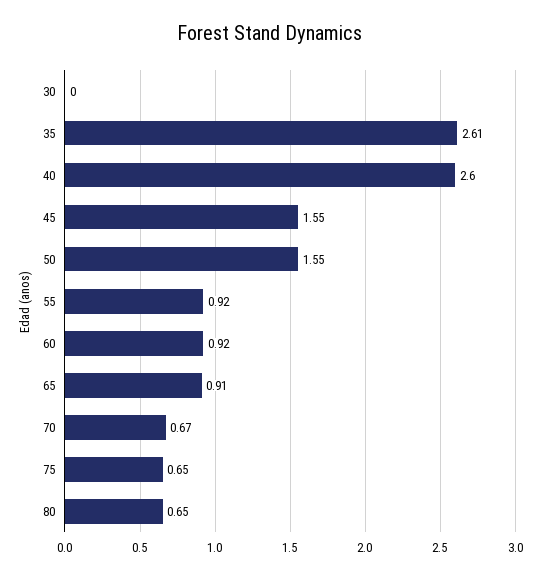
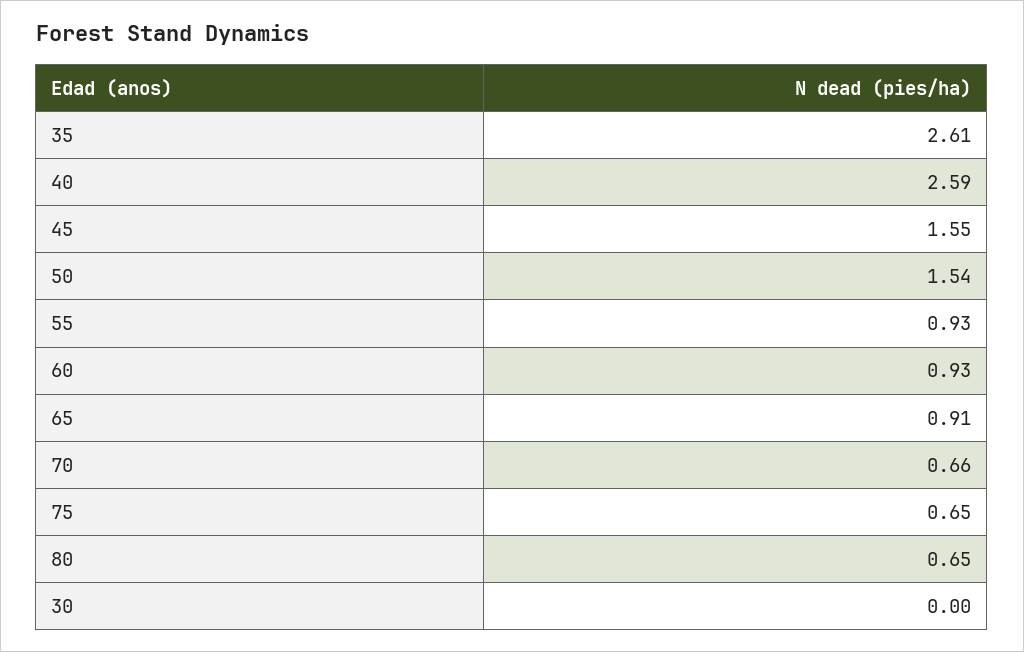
40: 2.6 -> 2.59
50: 1.55 -> 1.54
55: 0.92 -> 0.93
60: 0.92 -> 0.93
70: 0.67 -> 0.66

